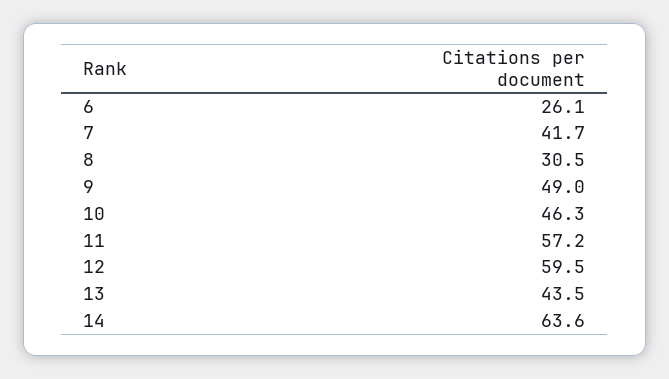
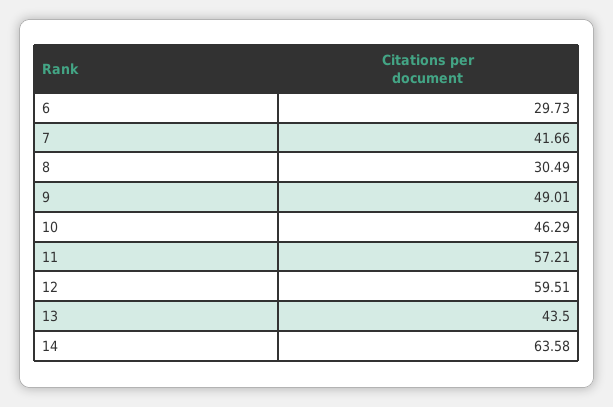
6: 26.1 -> 29.73

